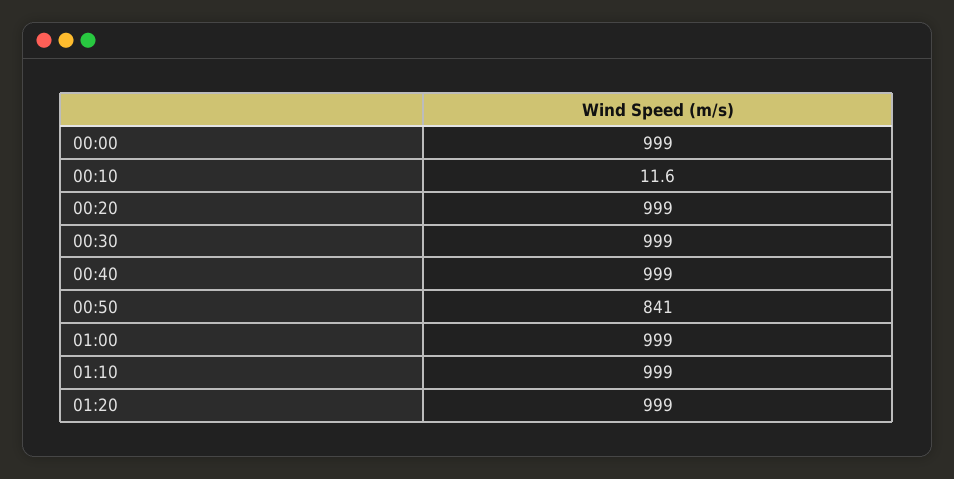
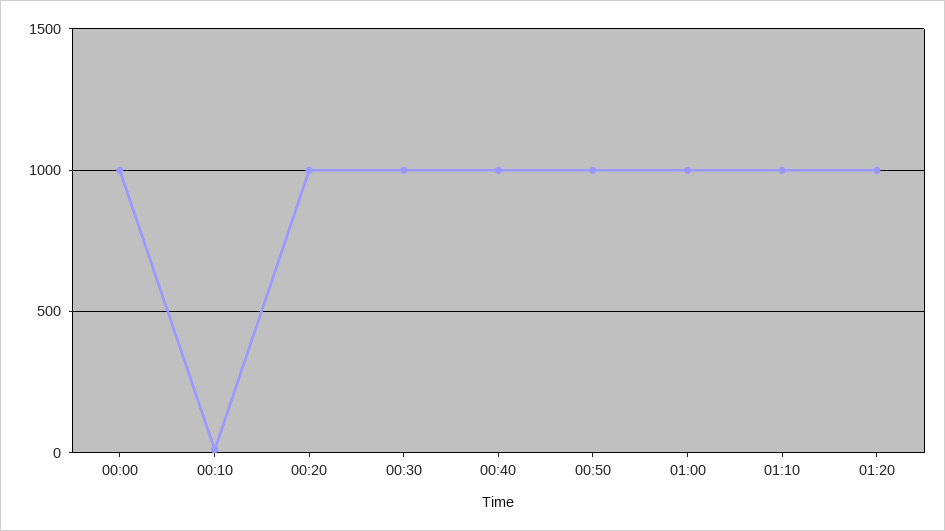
00:50: 841 -> 1000

